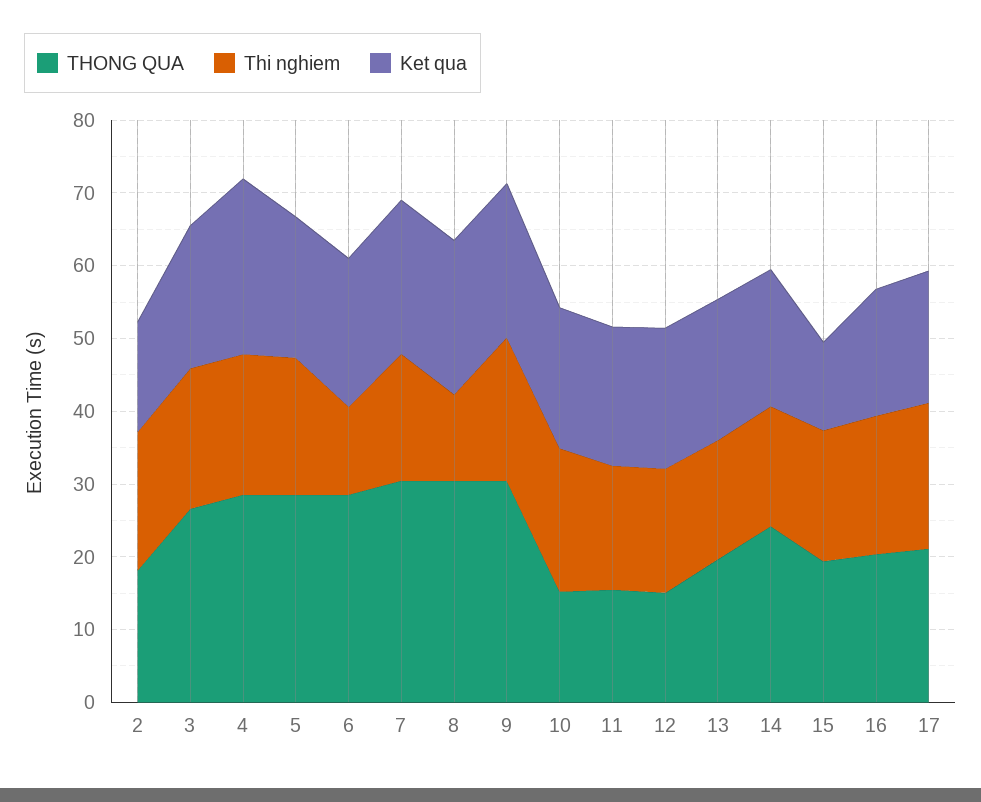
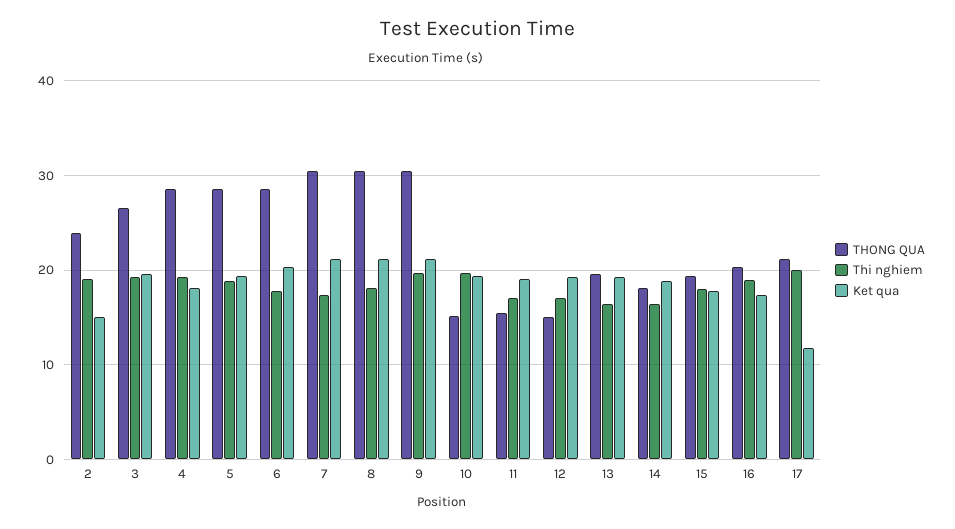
THONG QUA, 2: 18 -> 24
Ket qua, 4: 24 -> 18
Thi nghiem, 6: 12 -> 18
Thi nghiem, 8: 12 -> 18
THONG QUA, 14: 24 -> 18
Ket qua, 15: 12 -> 18
Ket qua, 17: 18 -> 12

